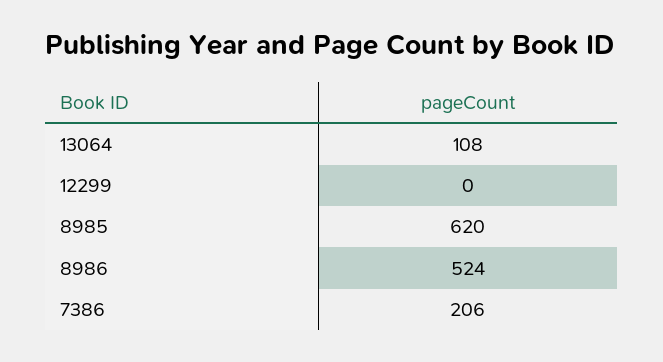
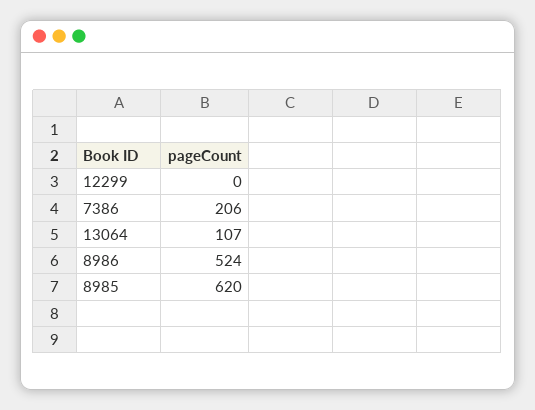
13064: 108 -> 107

